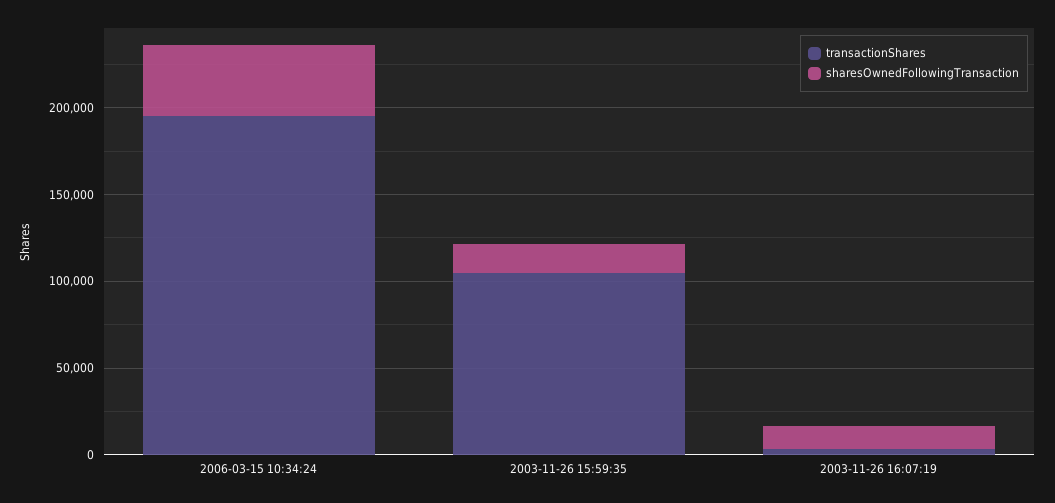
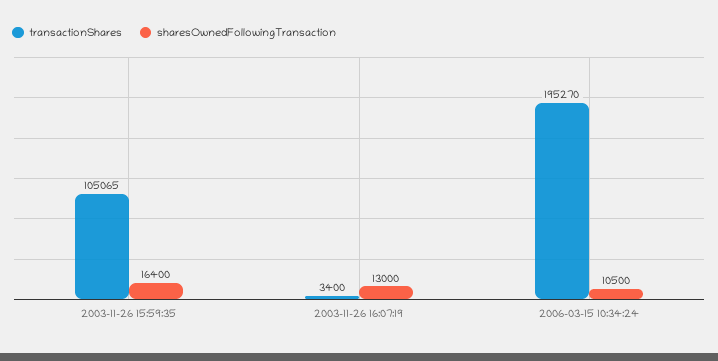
sharesOwnedFollowingTransaction, 2006-03-15 10:34:24: 40000 -> 10500

